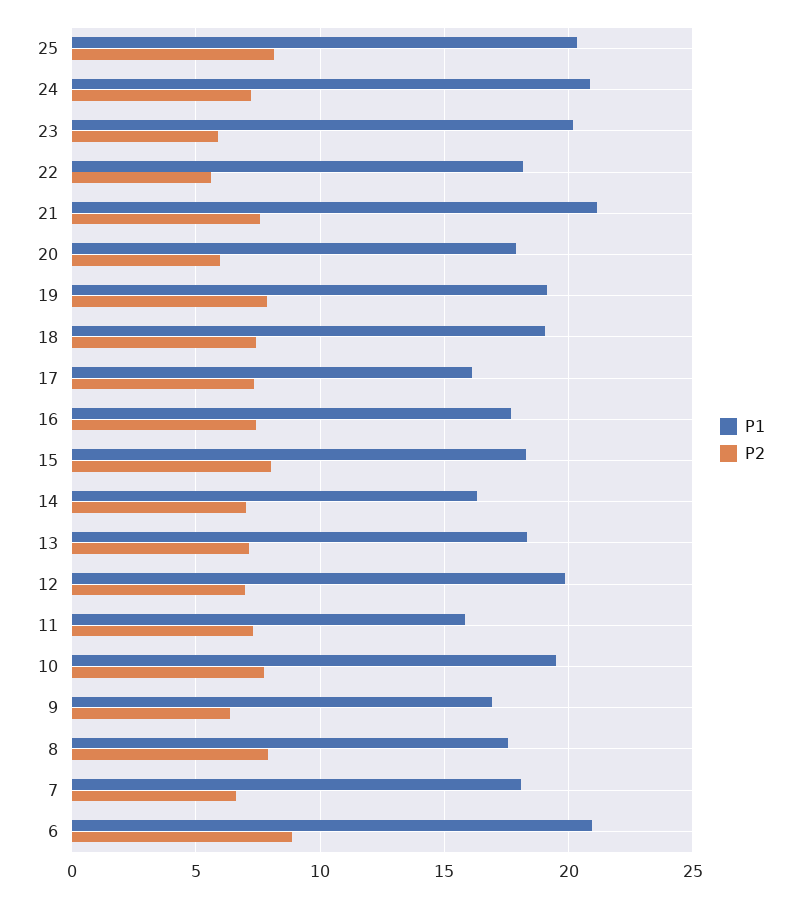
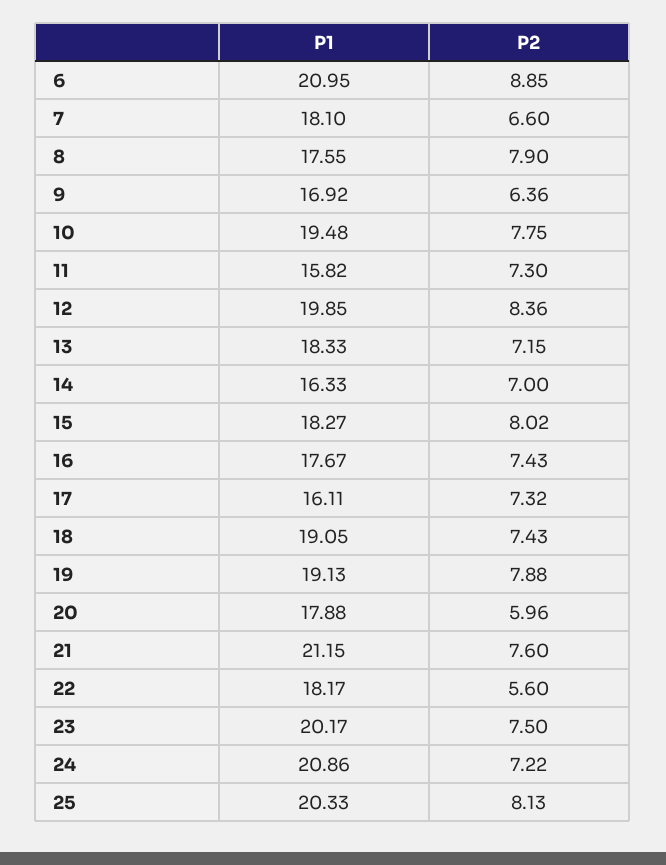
P2, 23: 6 -> 7.5
P2, 12: 7 -> 8.36

